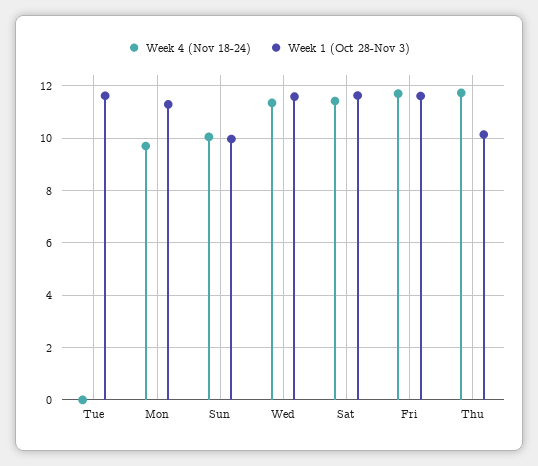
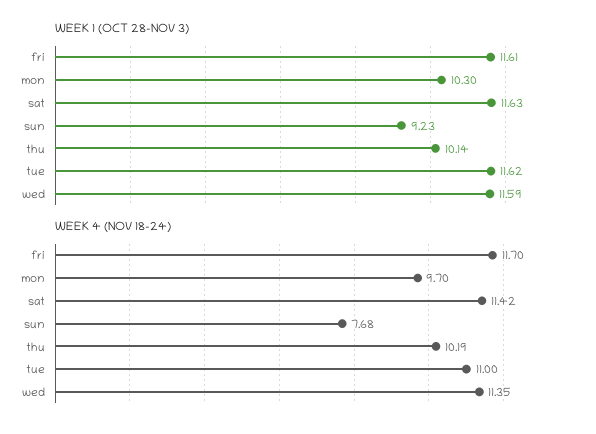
Week 4 (Nov 18-24), Tue: 0 -> 11
Week 1 (Oct 28-Nov 3), Mon: 11.25 -> 10.3
Week 4 (Nov 18-24), Sun: 10 -> 7.68
Week 1 (Oct 28-Nov 3), Sun: 10 -> 9.23
Week 4 (Nov 18-24), Thu: 11.75 -> 10.19

